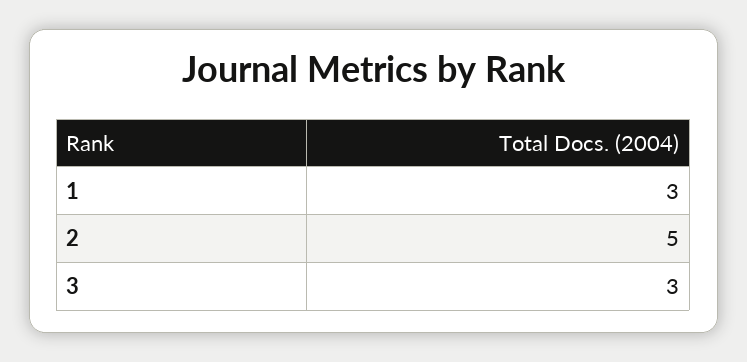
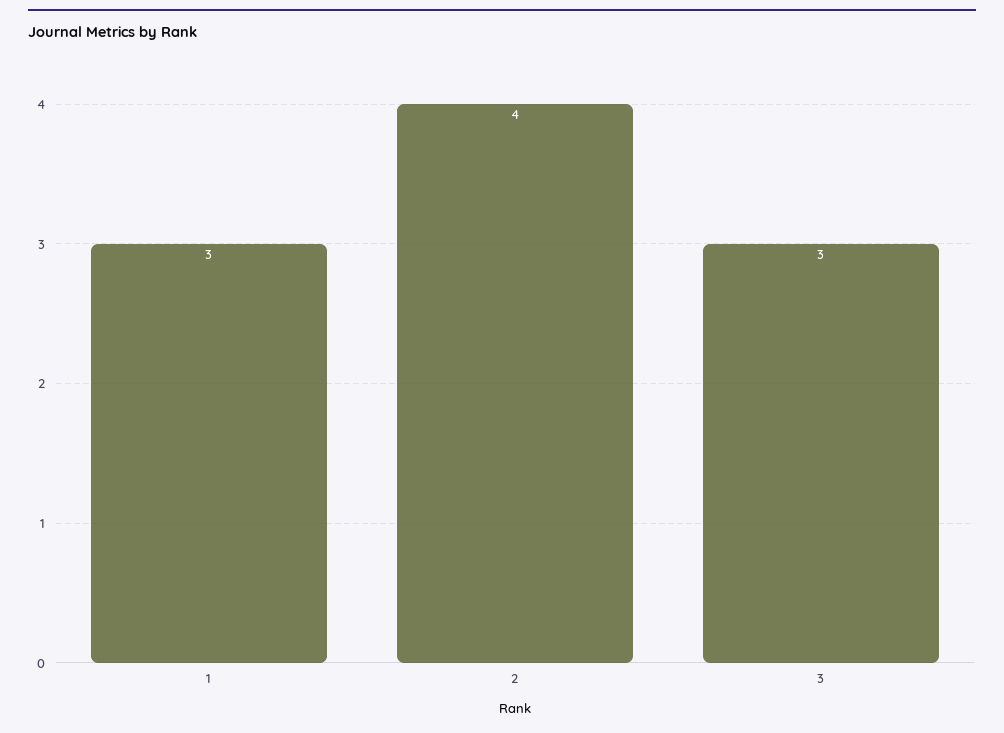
2: 5 -> 4

